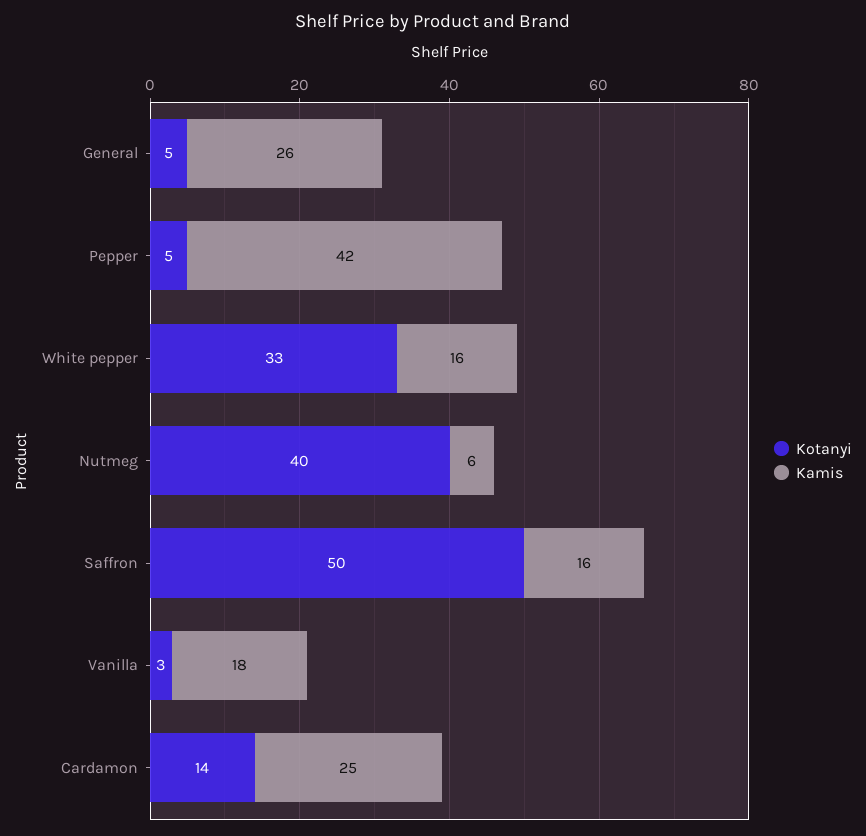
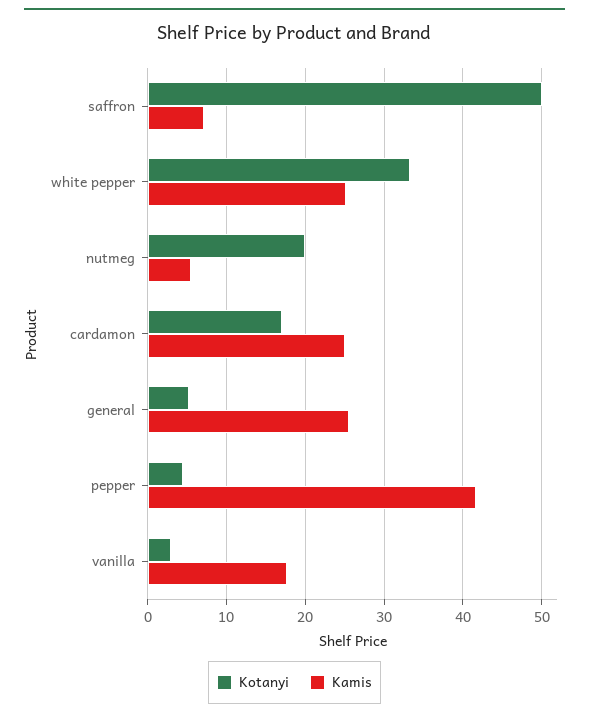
Kamis, White pepper: 16 -> 25
Kotanyi, Nutmeg: 40 -> 20
Kamis, Saffron: 16 -> 7
Kotanyi, Cardamon: 14 -> 17

